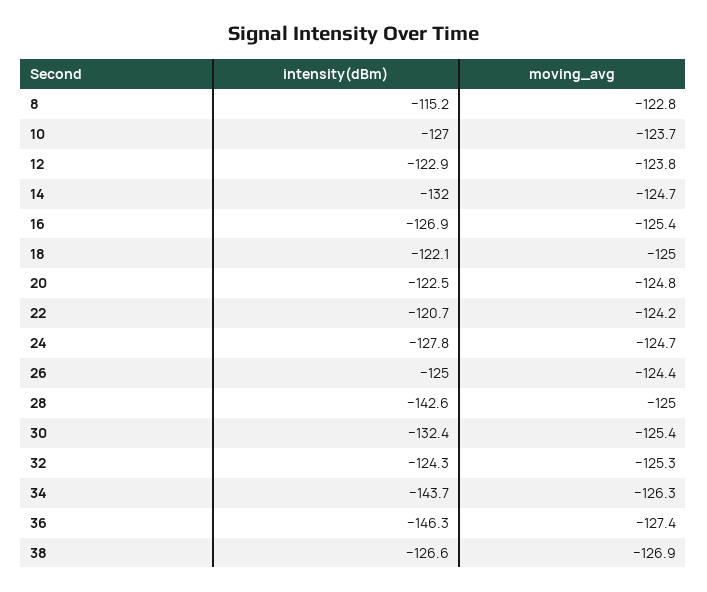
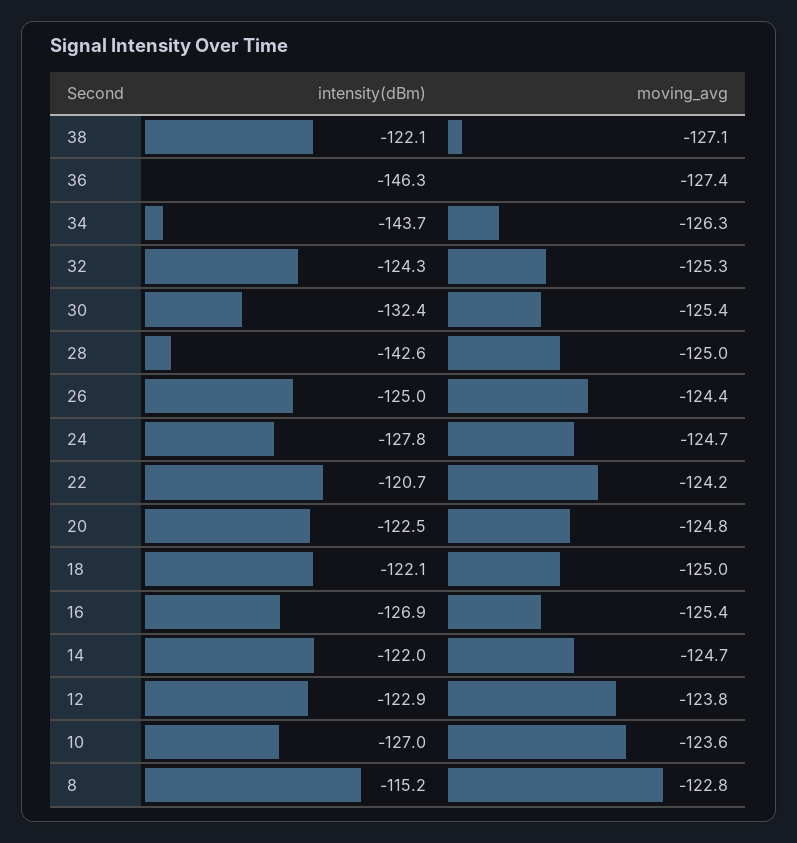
moving_avg, 10: -123.7 -> -123.6
intensity(dBm), 14: -132 -> -122
intensity(dBm), 38: -126.6 -> -122.1
moving_avg, 38: -126.9 -> -127.1

